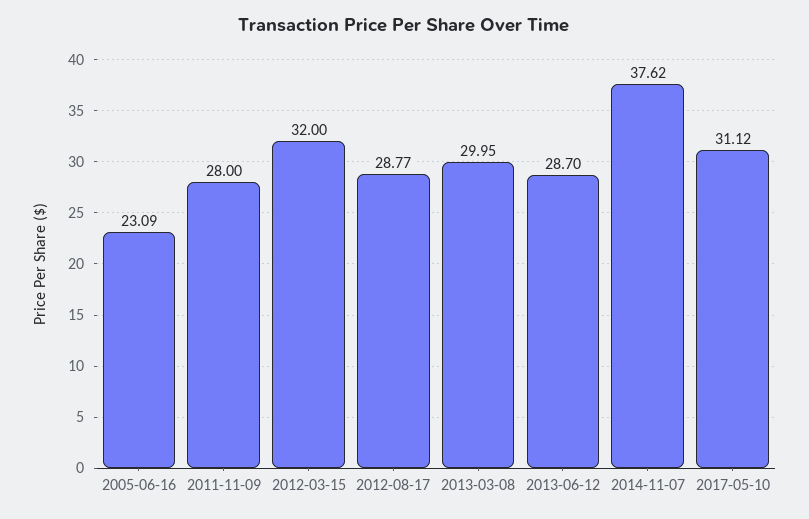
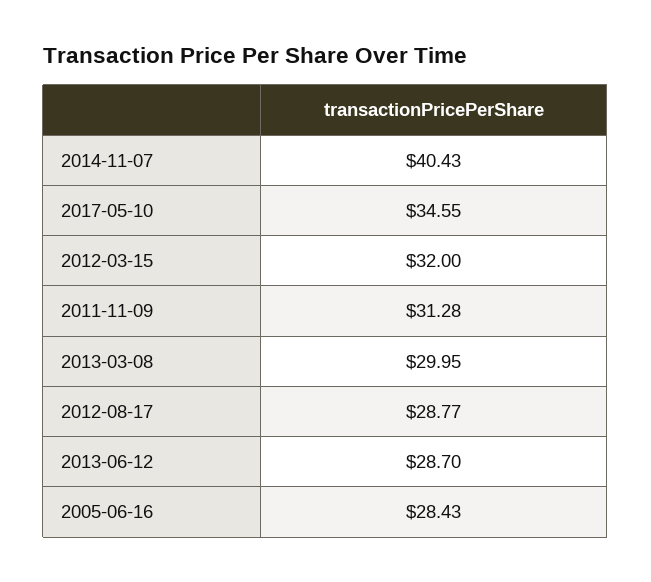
2005-06-16: 23.09 -> 28.43
2011-11-09: 28 -> 31.28
2014-11-07: 37.62 -> 40.43
2017-05-10: 31.12 -> 34.55

